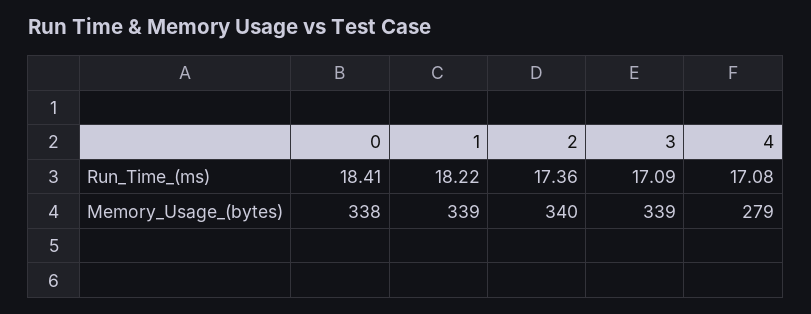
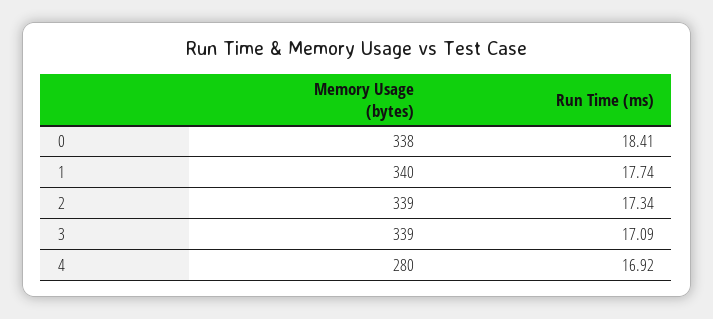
1, Run_Time_(ms): 18.22 -> 17.74
2, Run_Time_(ms): 17.36 -> 17.34
4, Run_Time_(ms): 17.08 -> 16.92
1, Memory_Usage_(bytes): 339 -> 340
2, Memory_Usage_(bytes): 340 -> 339
4, Memory_Usage_(bytes): 279 -> 280

